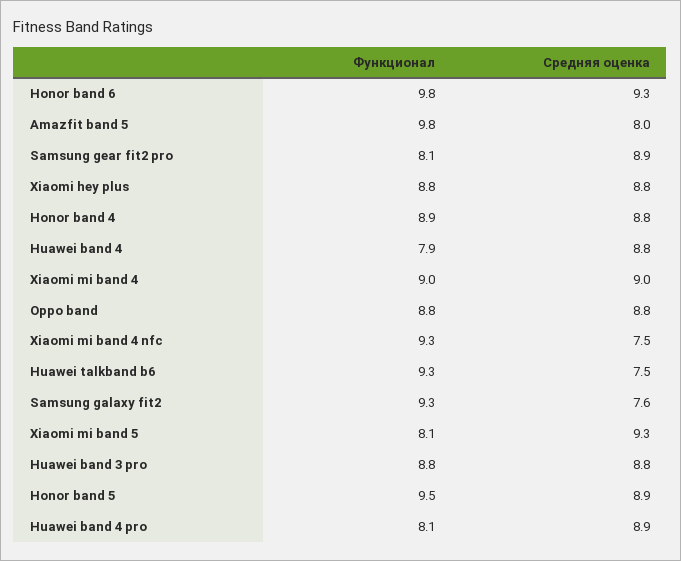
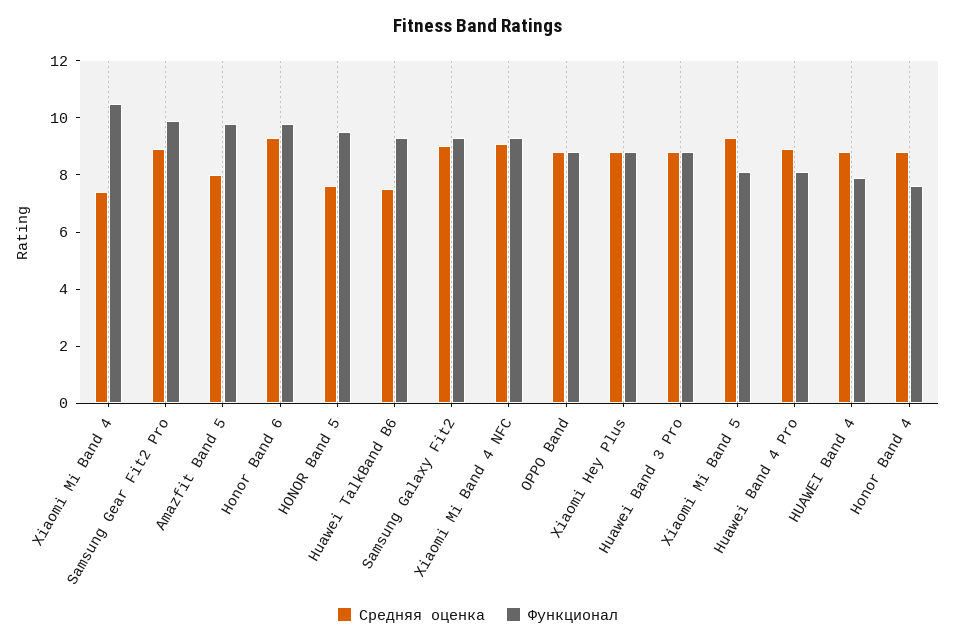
Функционал, Samsung gear fit2 pro: 8.1 -> 10
Функционал, Honor band 4: 8.9 -> 7.5
Функционал, Xiaomi mi band 4: 9 -> 10.5
Средняя оценка, Xiaomi mi band 4: 9 -> 7.5
Средняя оценка, Xiaomi mi band 4 nfc: 7.5 -> 9
Средняя оценка, Samsung galaxy fit2: 7.6 -> 9
Средняя оценка, Honor band 5: 8.9 -> 7.5

